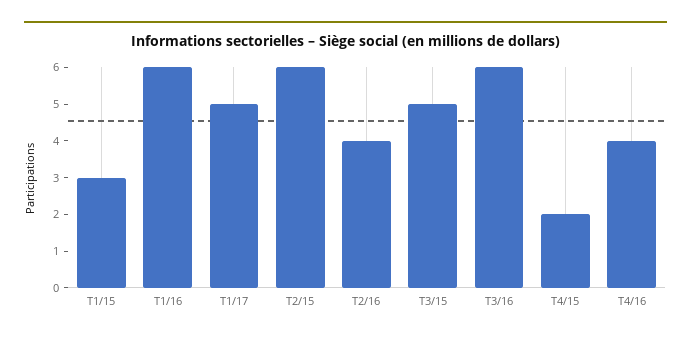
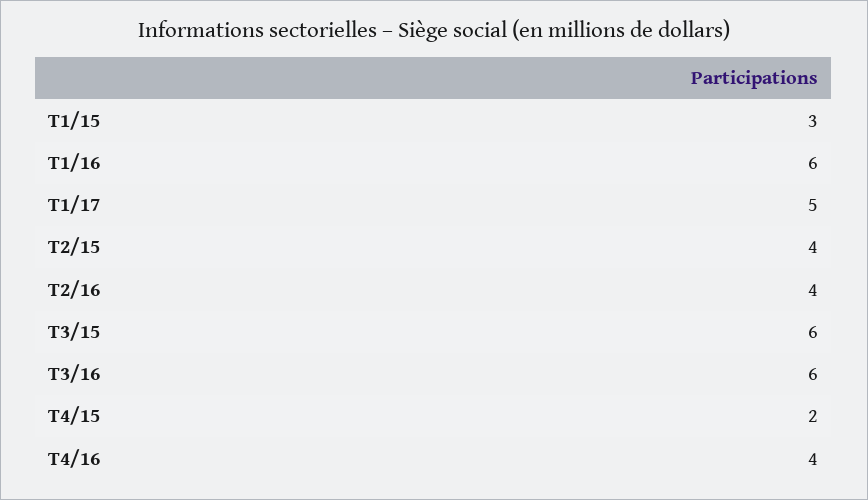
T2/15: 6 -> 4
T3/15: 5 -> 6

